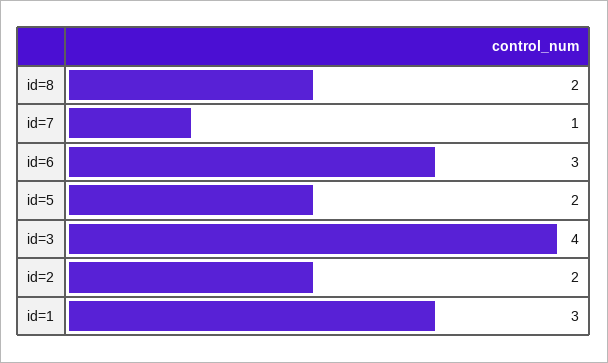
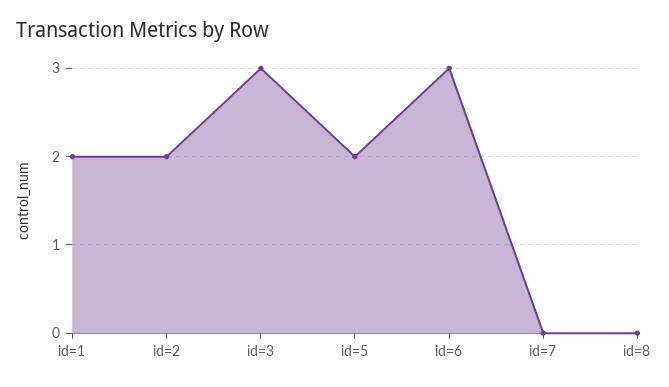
id=8: 2 -> 0
id=7: 1 -> 0
id=3: 4 -> 3
id=1: 3 -> 2

